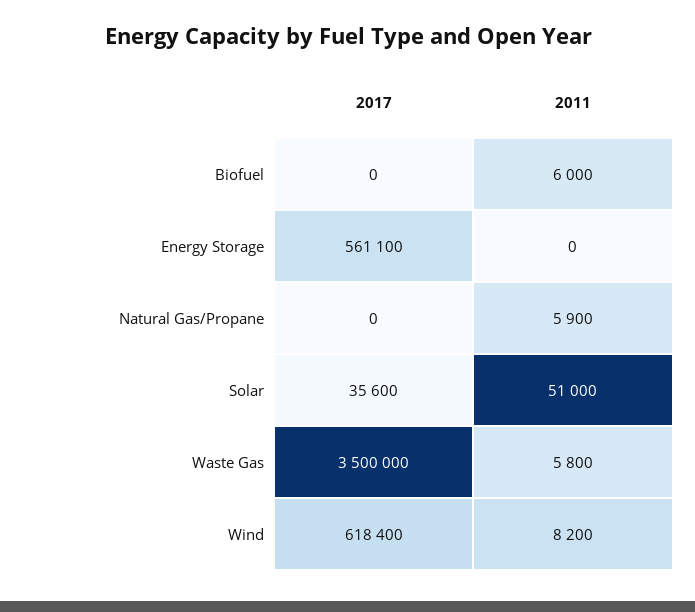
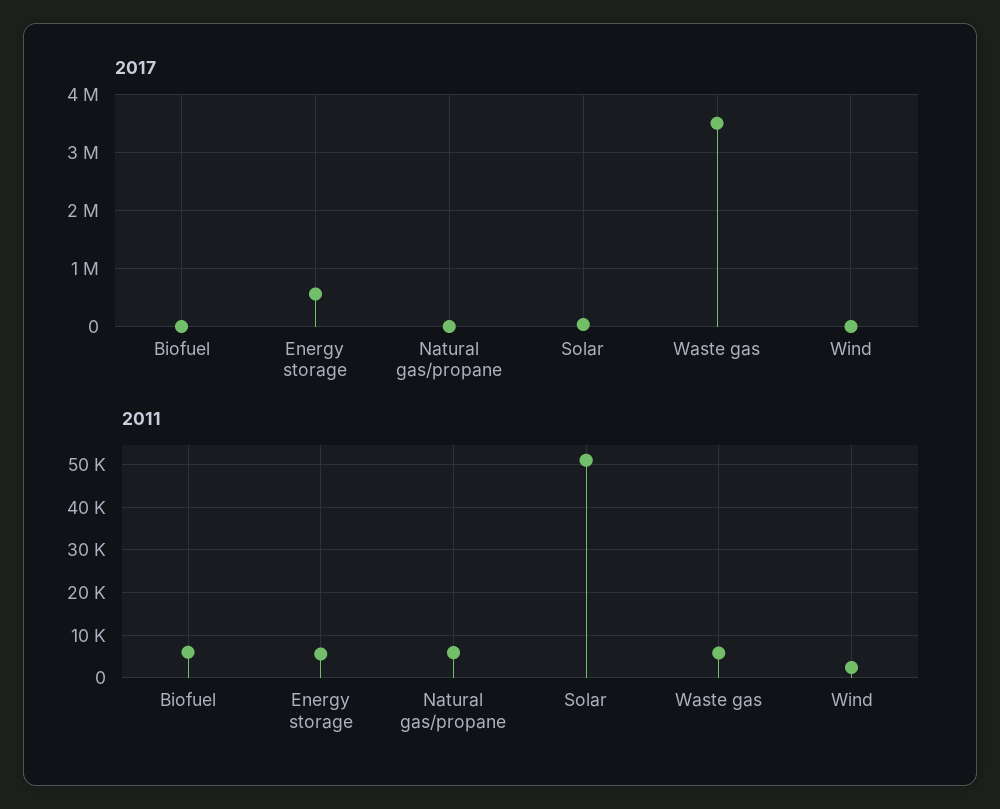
2011, Energy Storage: 0 -> 6000
2017, Wind: 618400 -> 0
2011, Wind: 8200 -> 2000

